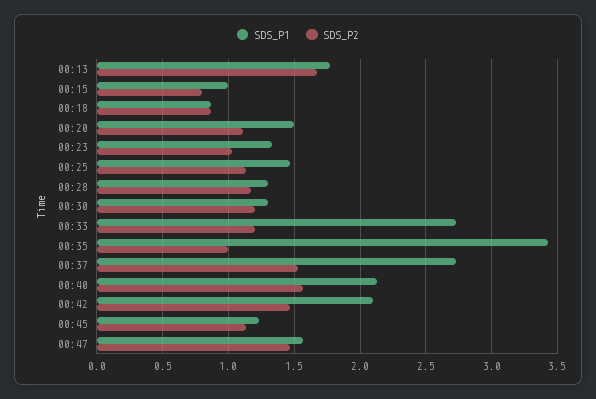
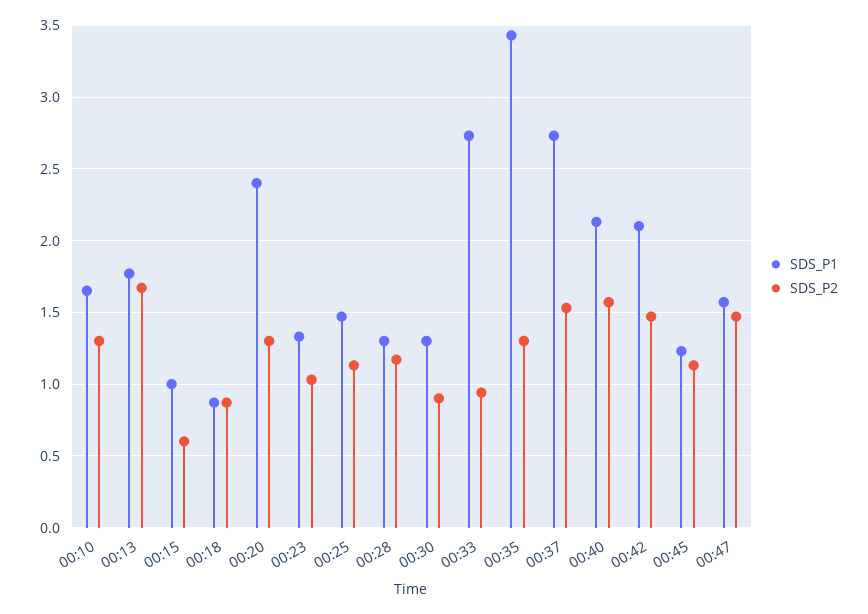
SDS_P2, 00:15: 0.8 -> 0.6
SDS_P1, 00:20: 1.5 -> 2.4
SDS_P2, 00:20: 1.1 -> 1.3
SDS_P2, 00:30: 1.2 -> 0.9
SDS_P2, 00:33: 1.2 -> 0.95
SDS_P2, 00:35: 1 -> 1.3
SDS_P1, 00:10: none -> 1.65
SDS_P2, 00:10: none -> 1.3

